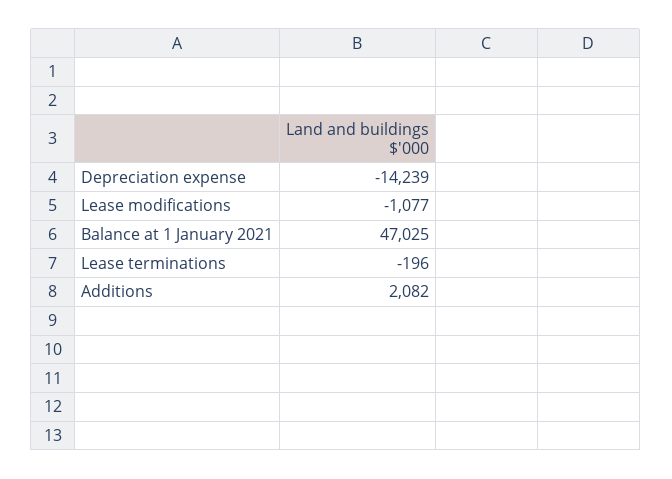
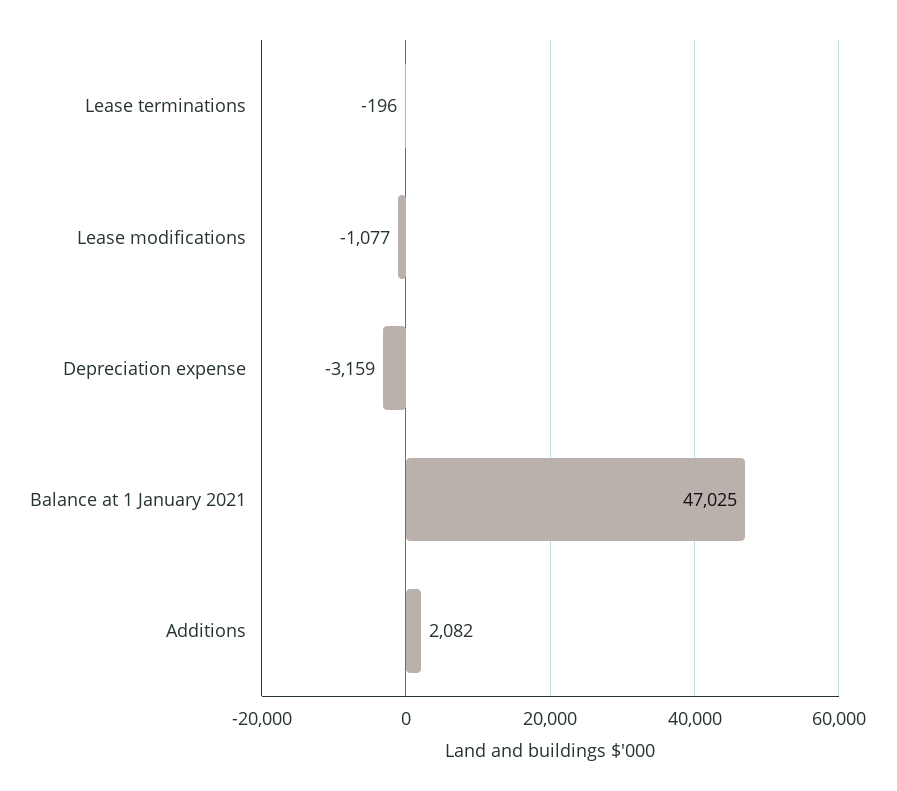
Depreciation expense: -14239 -> -3159

